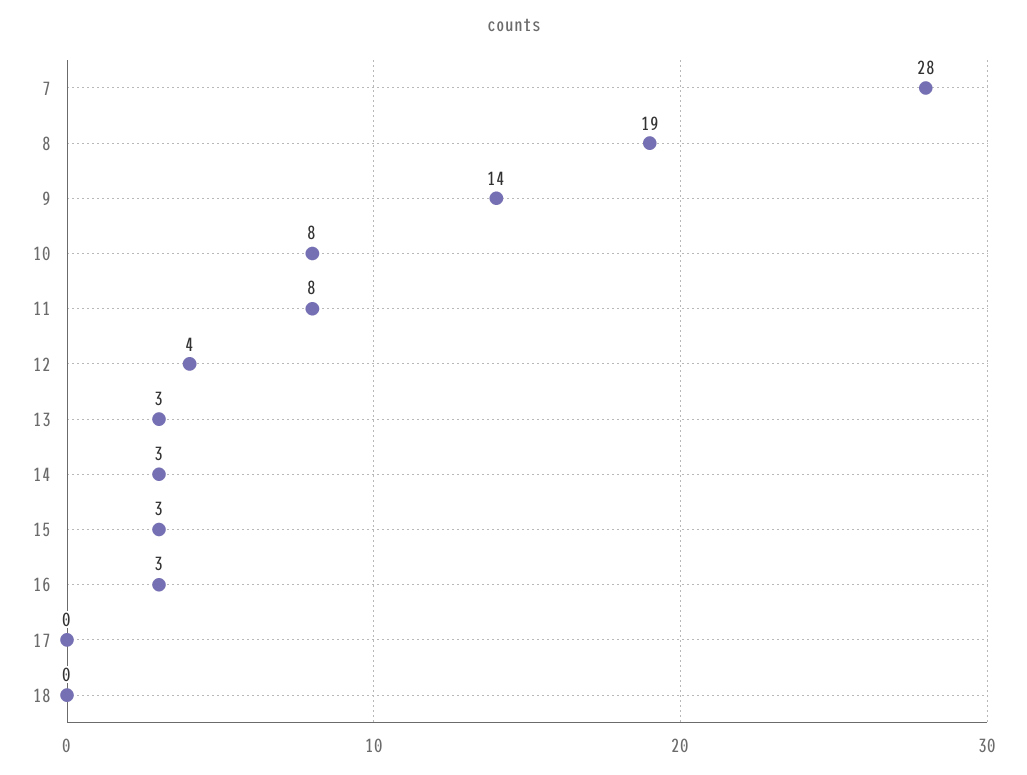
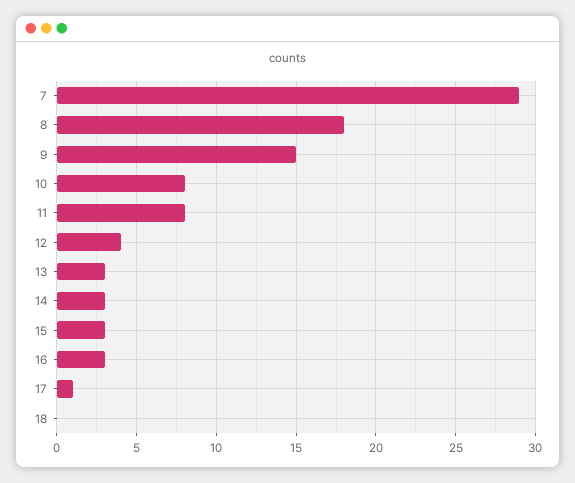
7: 28 -> 29
8: 19 -> 18
9: 14 -> 15
17: 0 -> 1

